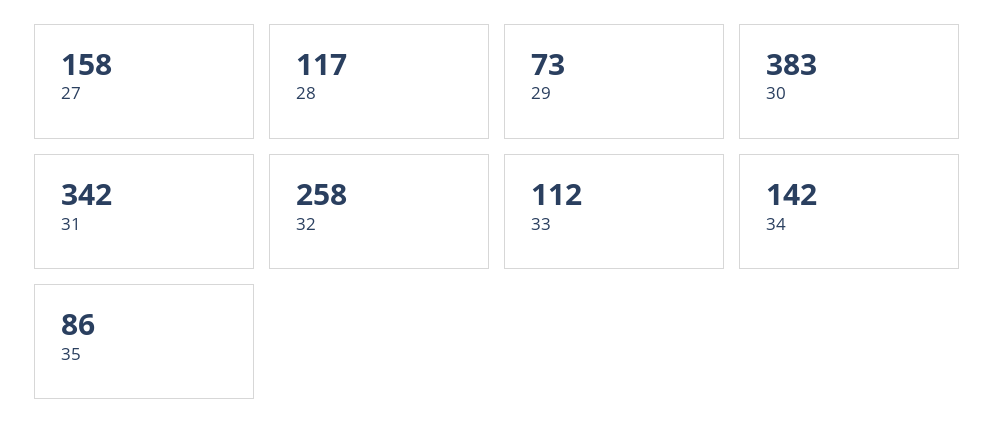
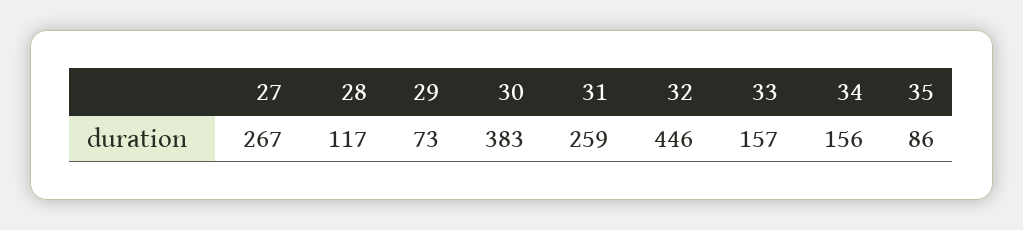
27: 158 -> 267
31: 342 -> 259
32: 258 -> 446
33: 112 -> 157
34: 142 -> 156

